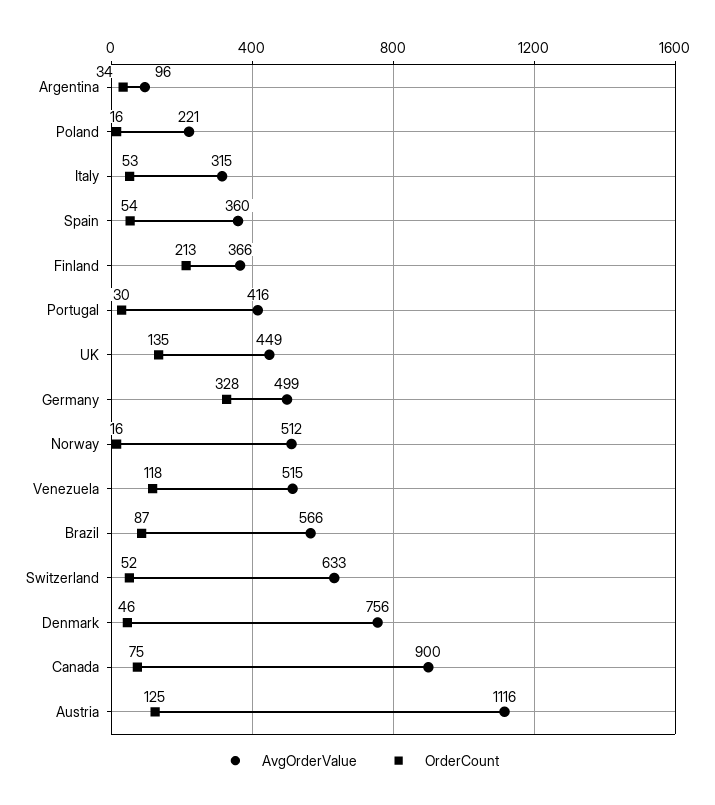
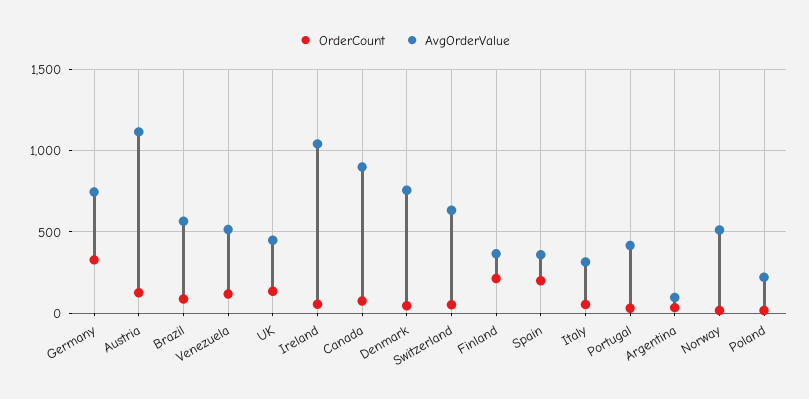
OrderCount, Spain: 54 -> 200
AvgOrderValue, Germany: 499 -> 750
OrderCount, Ireland: none -> 50
AvgOrderValue, Ireland: none -> 1050

